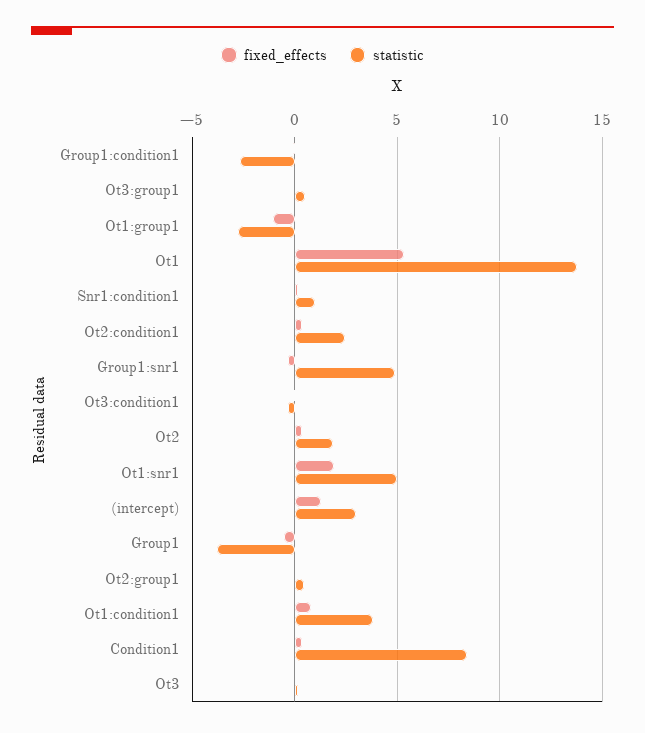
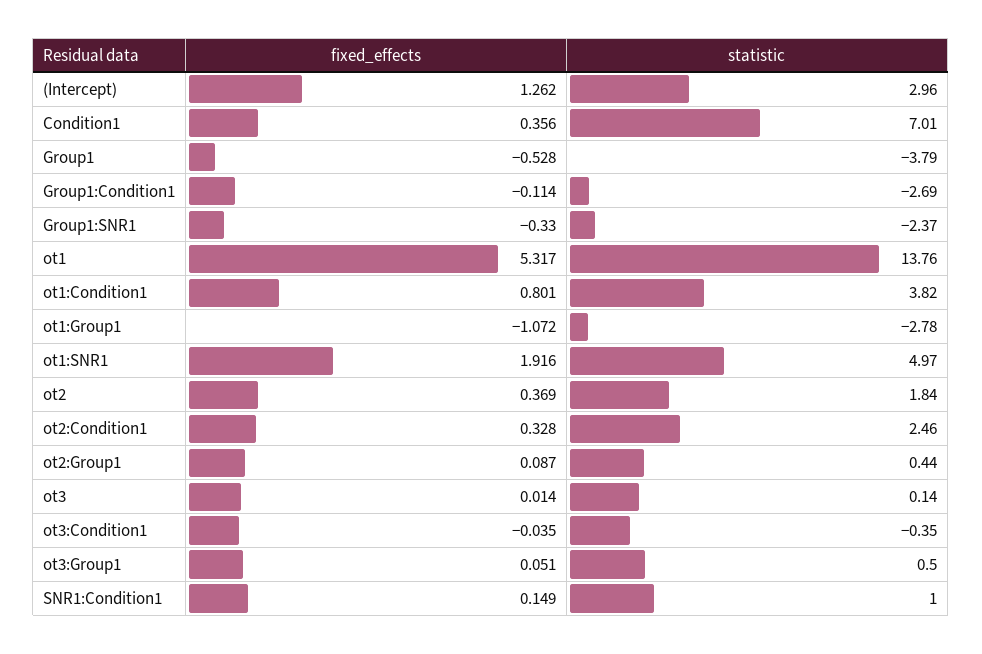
statistic, Group1:snr1: 5 -> -2.37
statistic, Condition1: 8.5 -> 7.01

